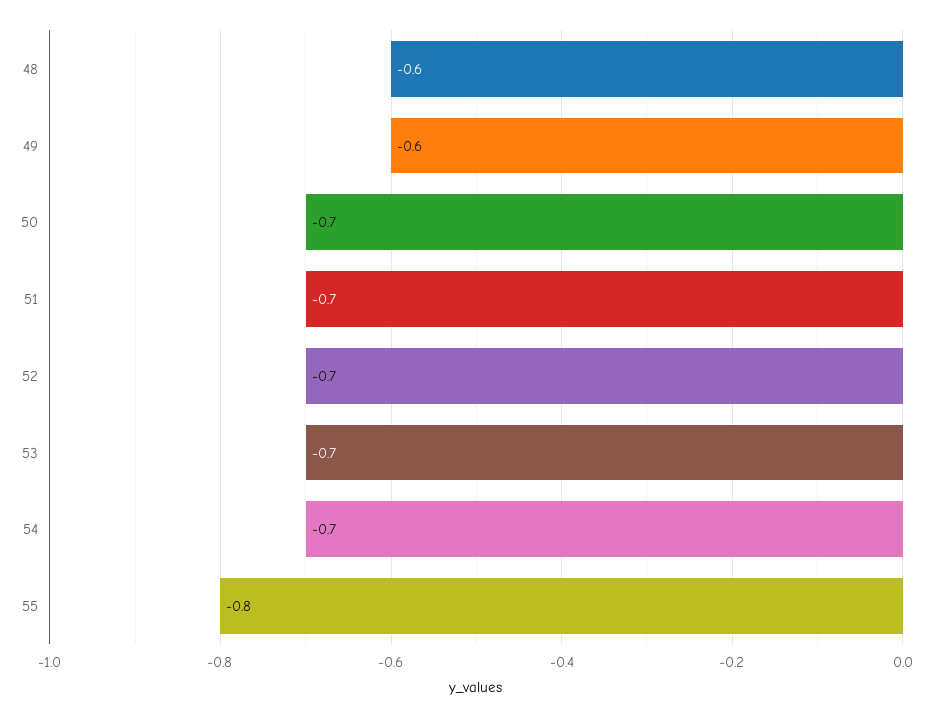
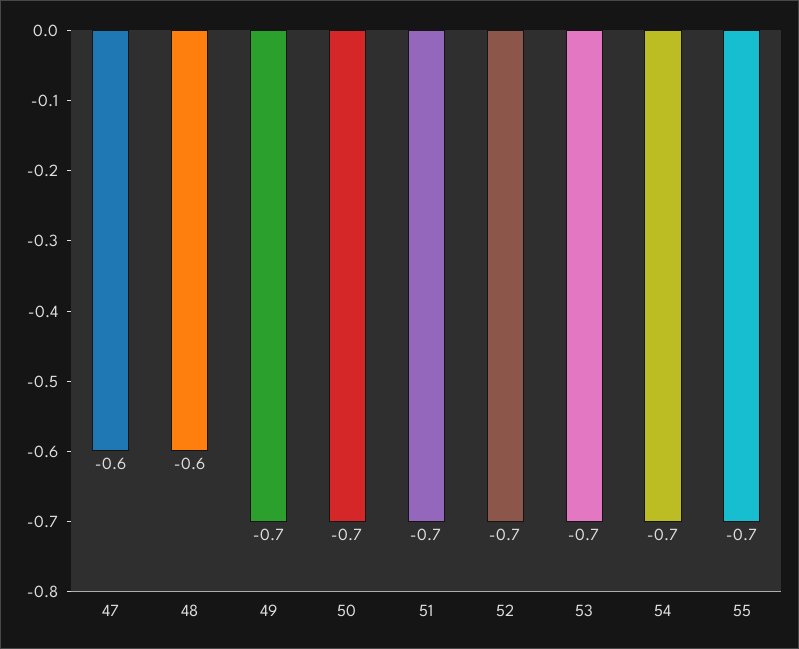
49: -0.6 -> -0.7
55: -0.8 -> -0.7
47: none -> -0.6

